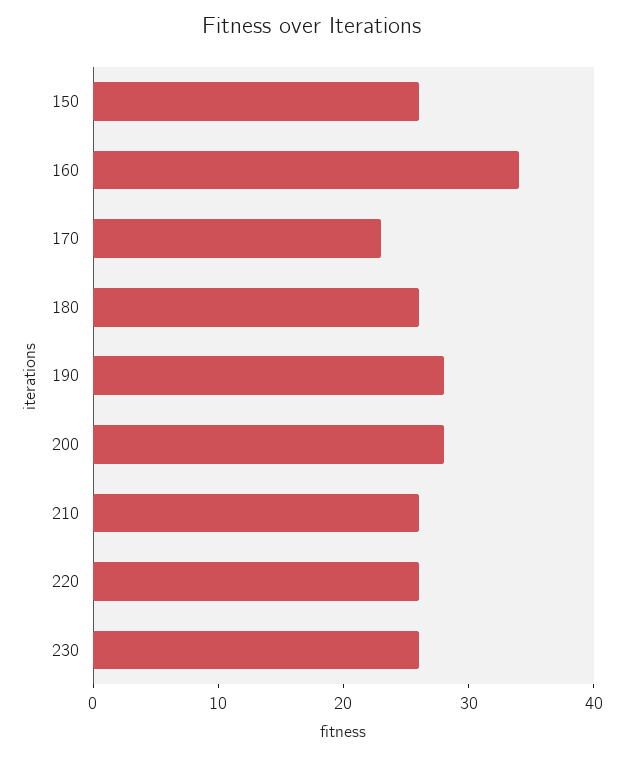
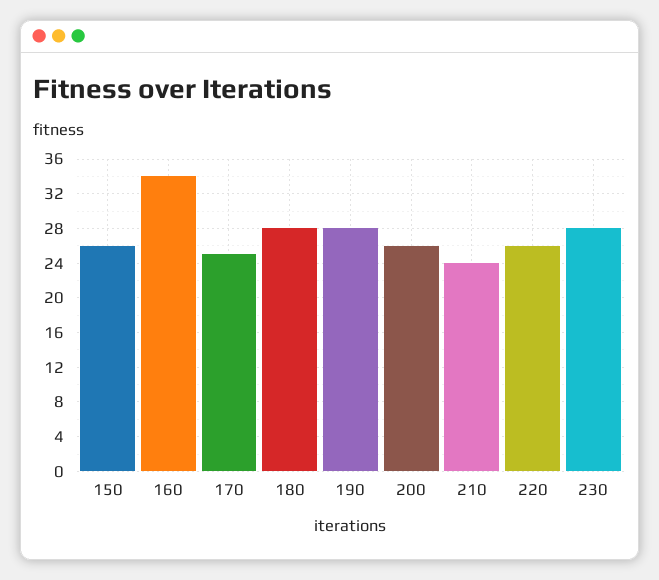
170: 23 -> 25
180: 26 -> 28
200: 28 -> 26
210: 26 -> 24
230: 26 -> 28

